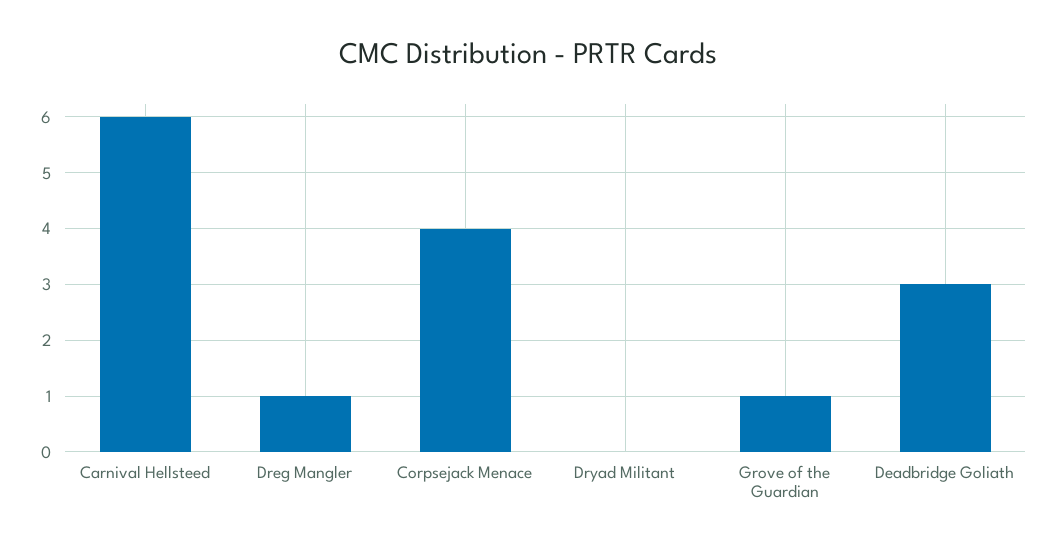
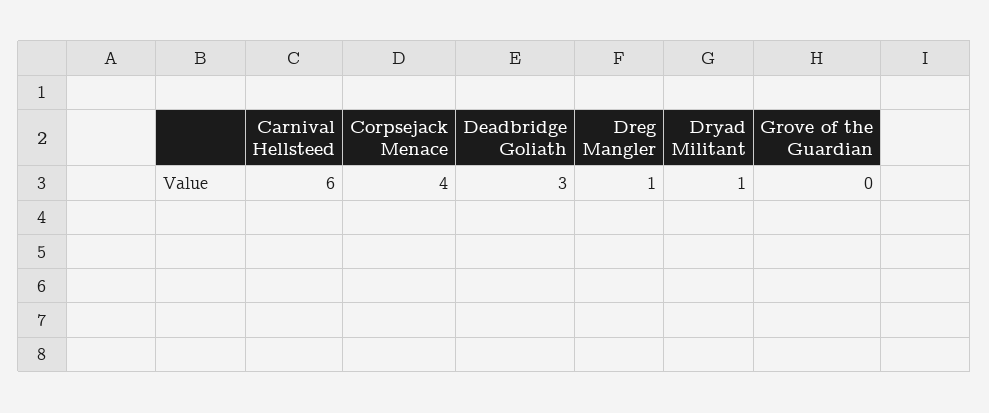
Dryad Militant: 0 -> 1
Grove of the Guardian: 1 -> 0

